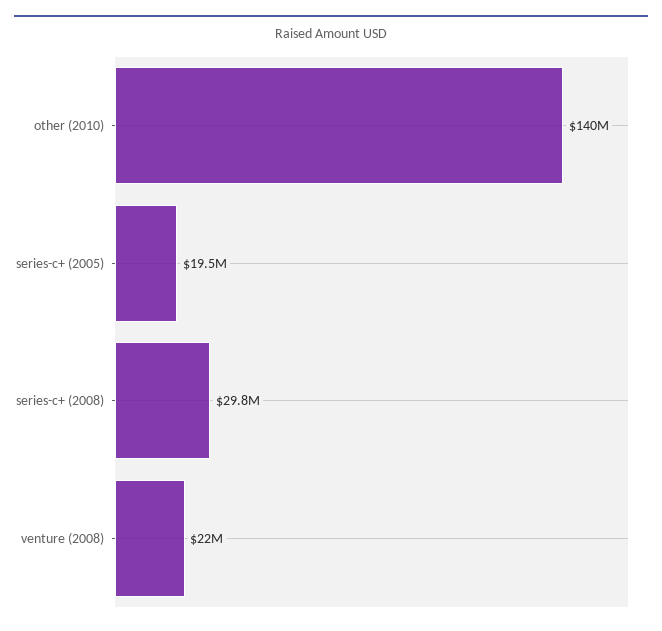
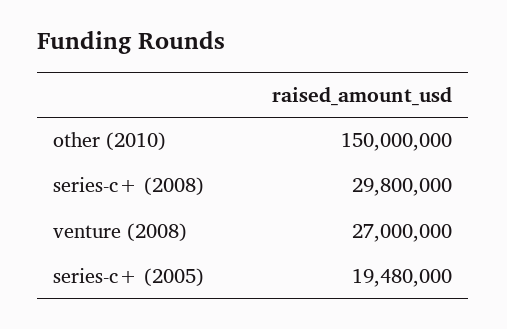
other (2010): 140000000 -> 150000000
venture (2008): 22000000 -> 27000000

